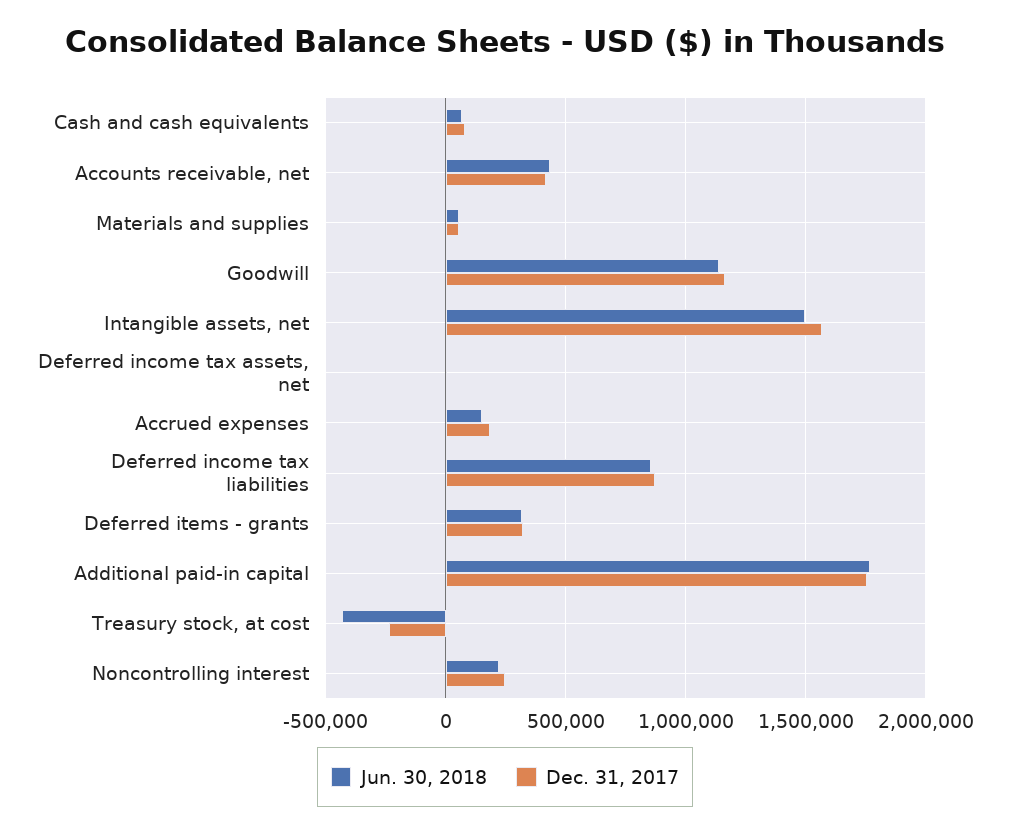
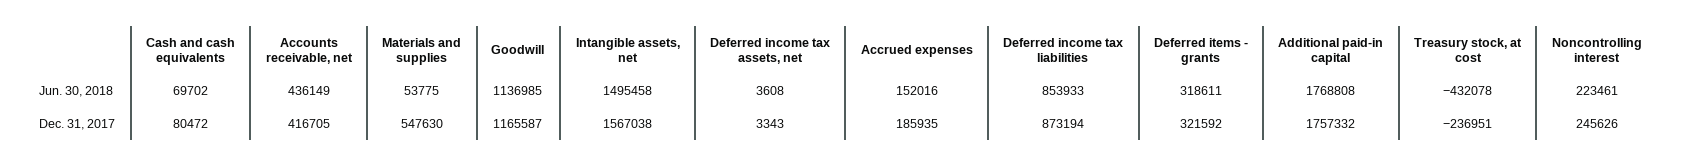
Dec. 31, 2017, Materials and supplies: 50000 -> 547630

